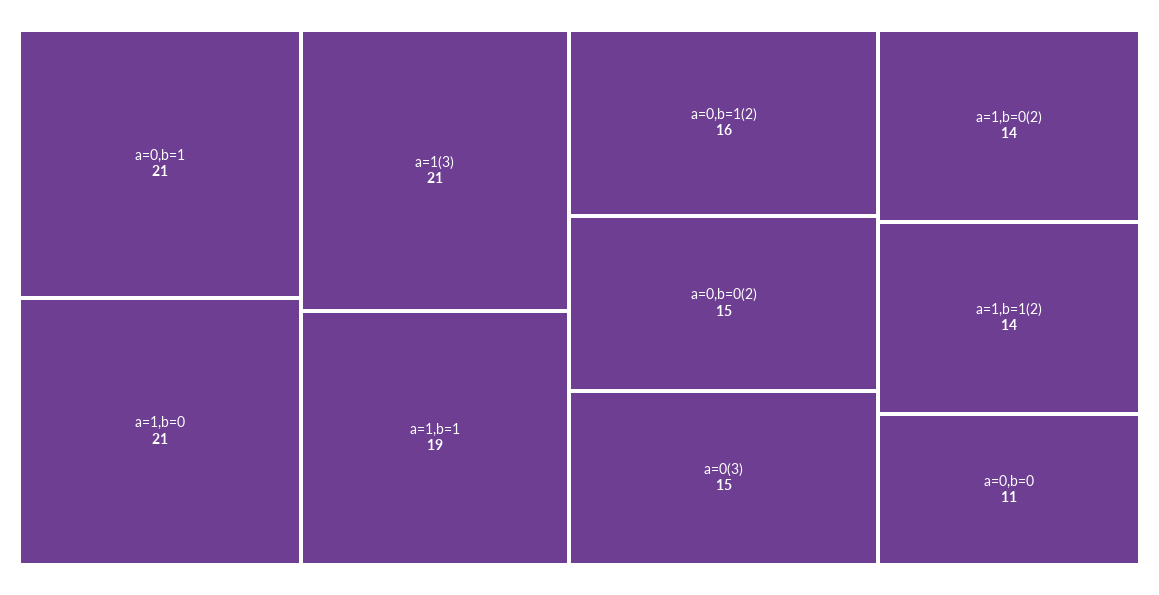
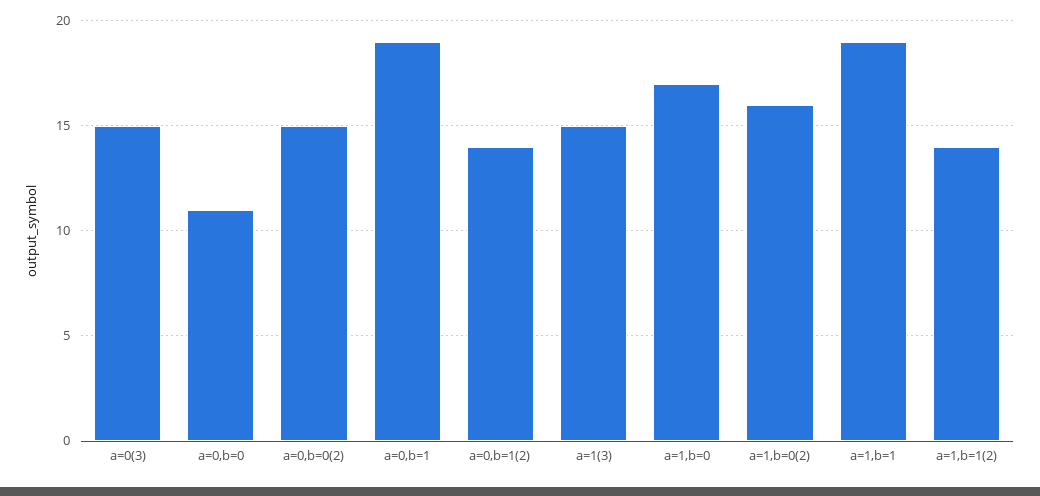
a=0,b=1: 21 -> 19
a=1,b=0: 21 -> 17
a=1(3): 21 -> 15
a=0,b=1(2): 16 -> 14
a=1,b=0(2): 14 -> 16

